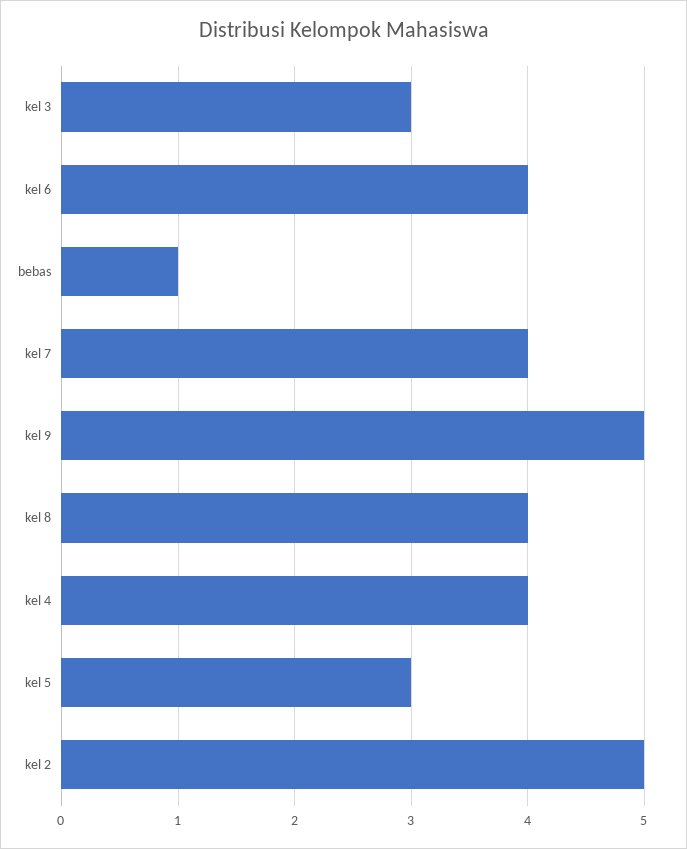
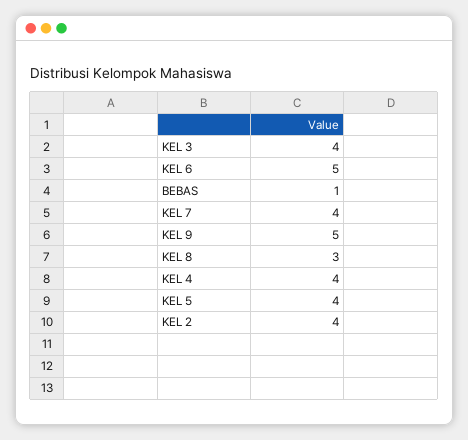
kel 3: 3 -> 4
kel 6: 4 -> 5
kel 8: 4 -> 3
kel 5: 3 -> 4
kel 2: 5 -> 4

